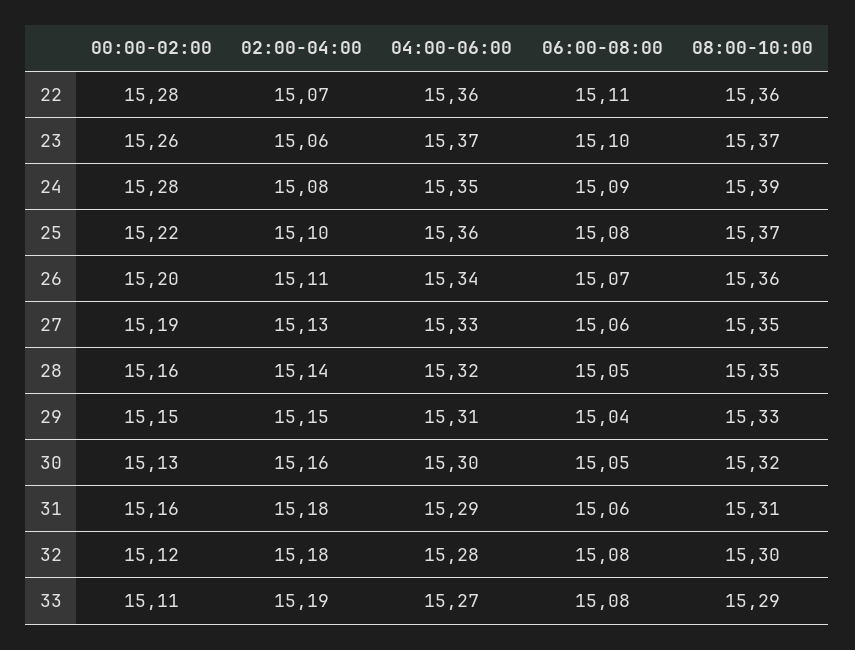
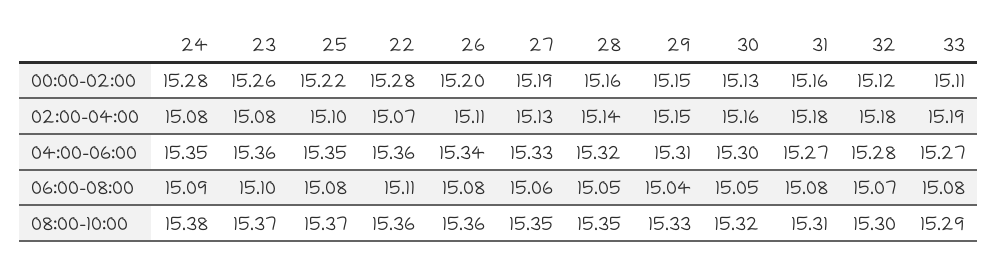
02:00-04:00, 23: 15.06 -> 15.08
04:00-06:00, 23: 15.37 -> 15.36
08:00-10:00, 24: 15.39 -> 15.38
04:00-06:00, 25: 15.36 -> 15.35
06:00-08:00, 26: 15.07 -> 15.08
04:00-06:00, 31: 15.29 -> 15.27
06:00-08:00, 31: 15.06 -> 15.08
06:00-08:00, 32: 15.08 -> 15.07

